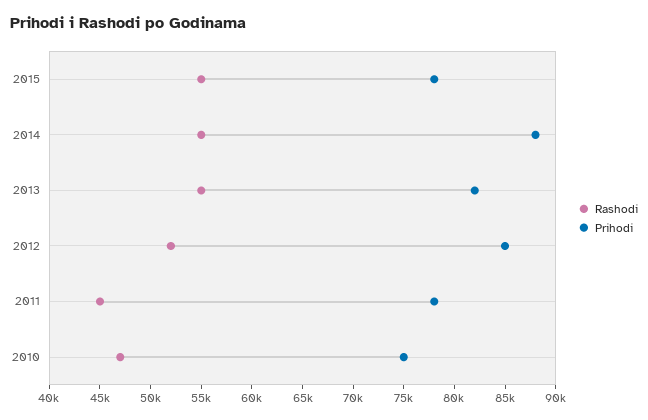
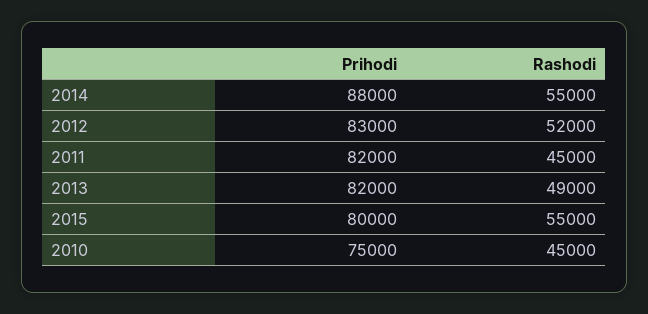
Prihodi, 2015: 78000 -> 80000
Rashodi, 2013: 55000 -> 49000
Prihodi, 2012: 85000 -> 83000
Prihodi, 2011: 78000 -> 82000
Rashodi, 2010: 47000 -> 45000

